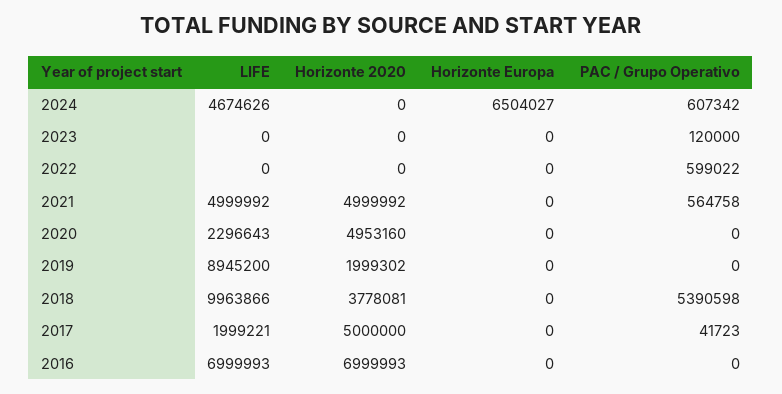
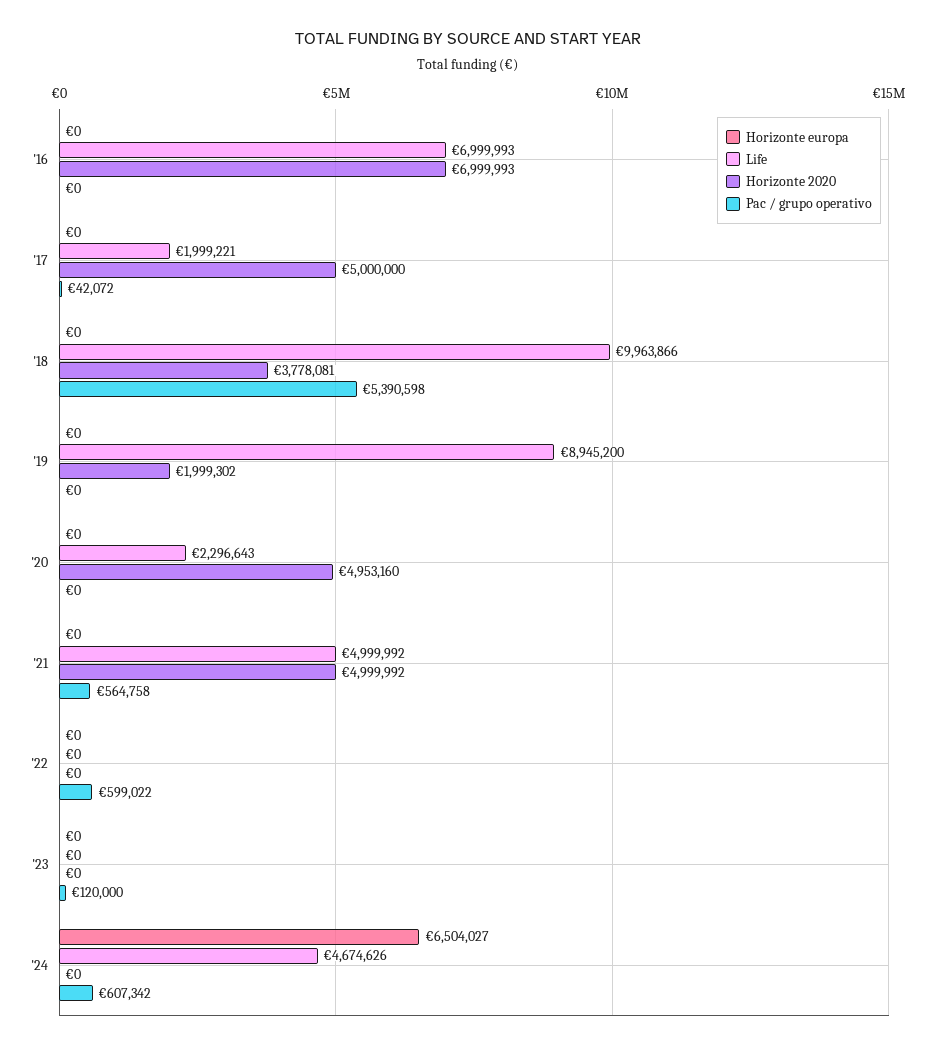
PAC / Grupo Operativo, 2017: 41723 -> 42072

